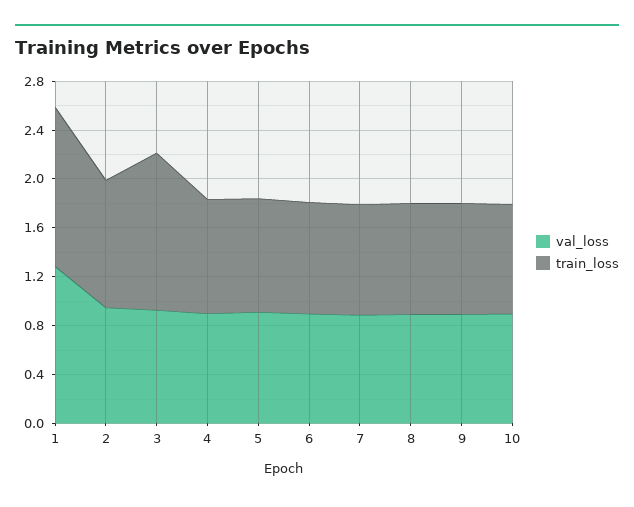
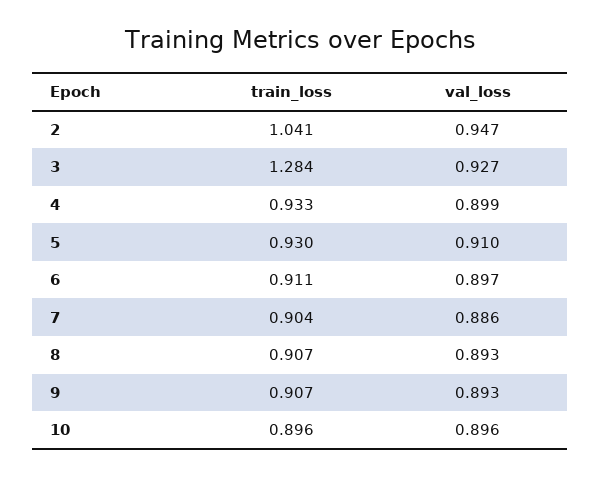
val_loss, 1: 1.3 -> none
train_loss, 1: 1.3 -> none

